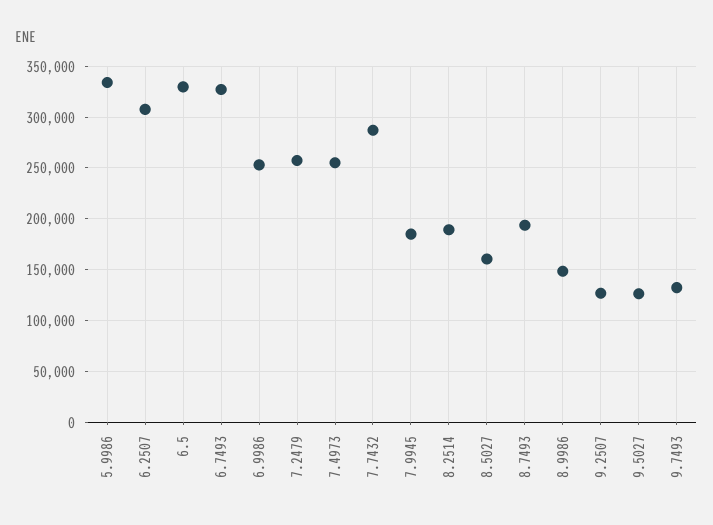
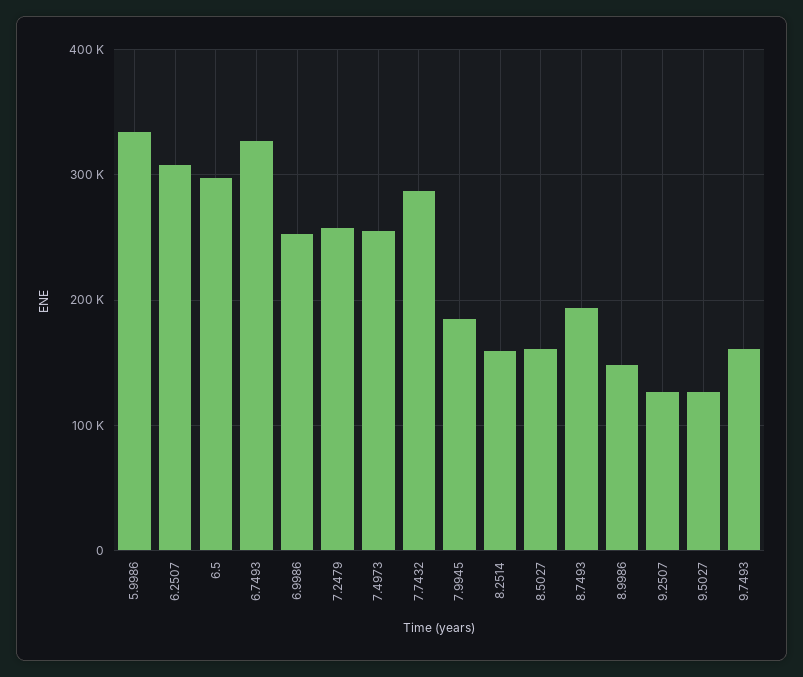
6.5: 330000 -> 300000
8.2514: 190000 -> 160000
9.7493: 130000 -> 160000

